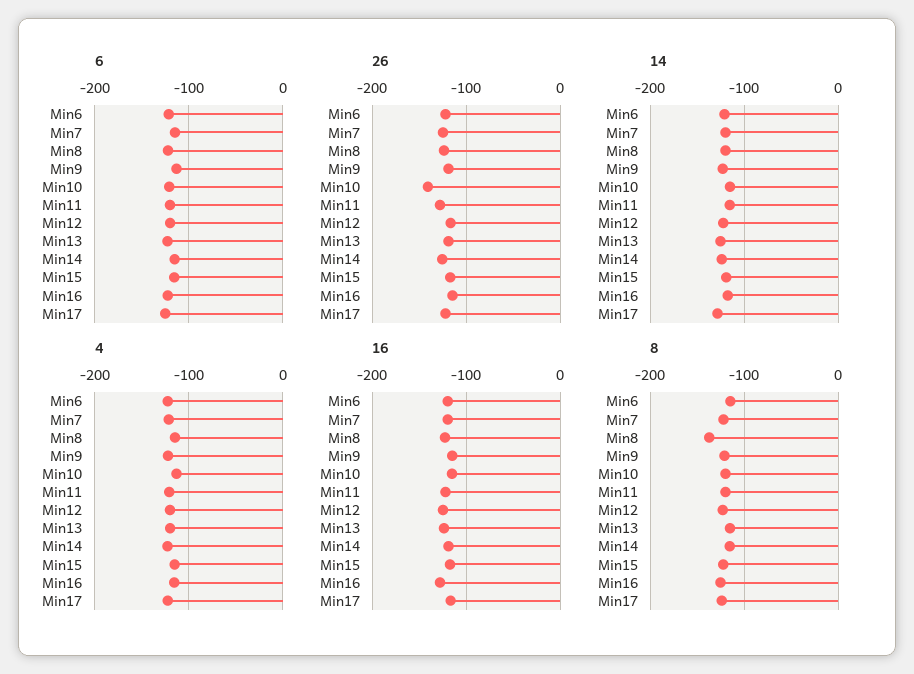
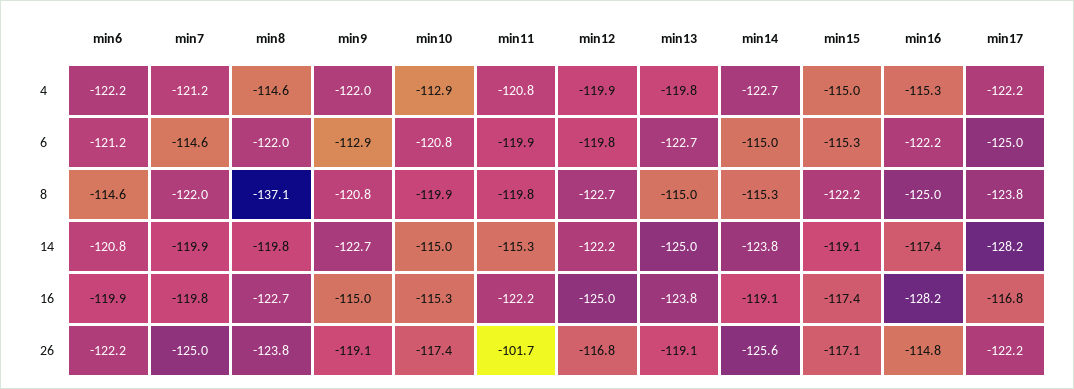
26, Min10: -140 -> -117.4
26, Min11: -130 -> -101.7

